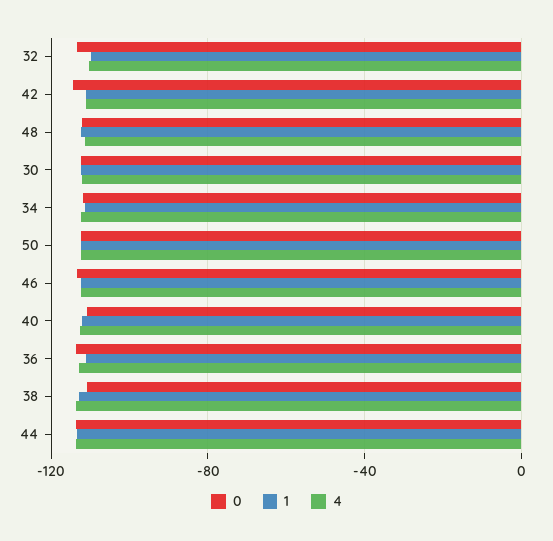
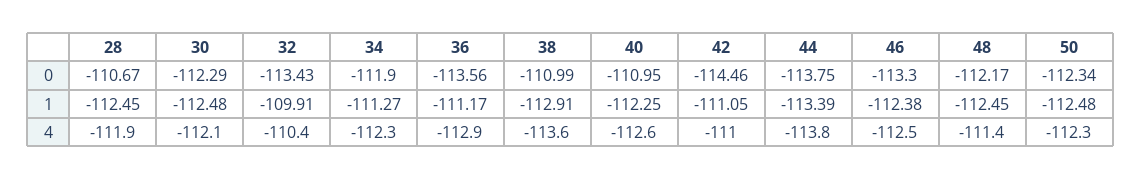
0, 28: none -> -110.67
1, 28: none -> -112.45
4, 28: none -> -111.9

